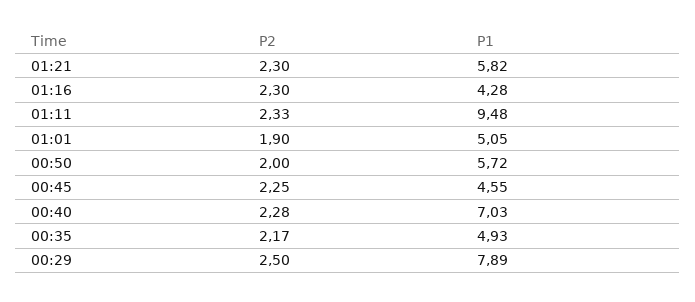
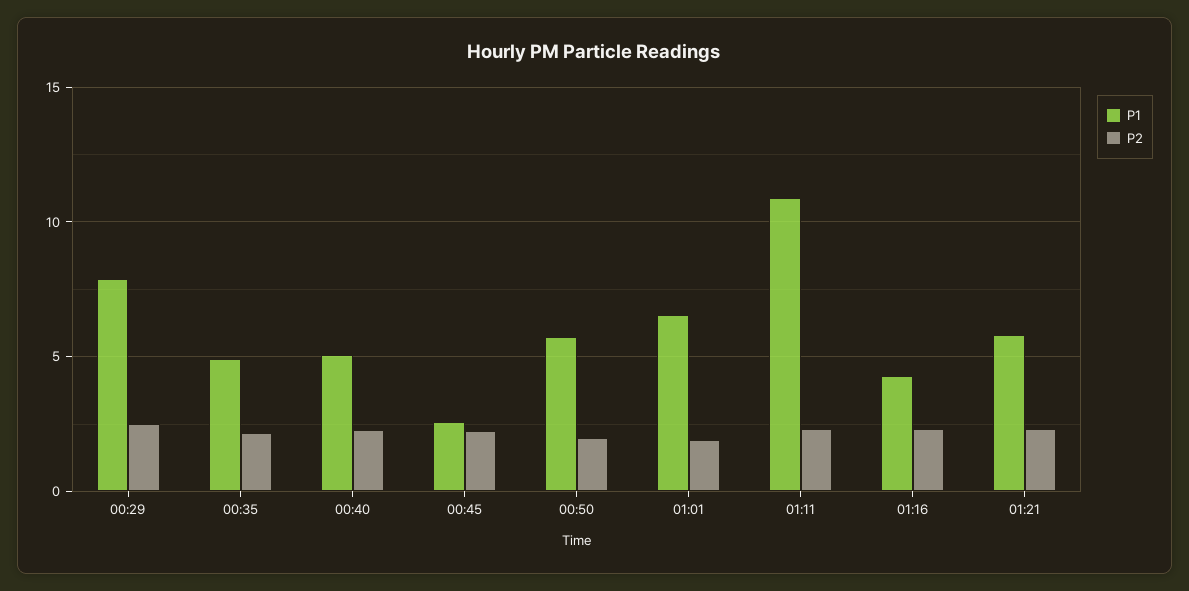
P1, 01:11: 9.48 -> 11
P1, 01:01: 5.05 -> 6.5
P1, 00:45: 4.55 -> 2.5
P1, 00:40: 7.03 -> 5

